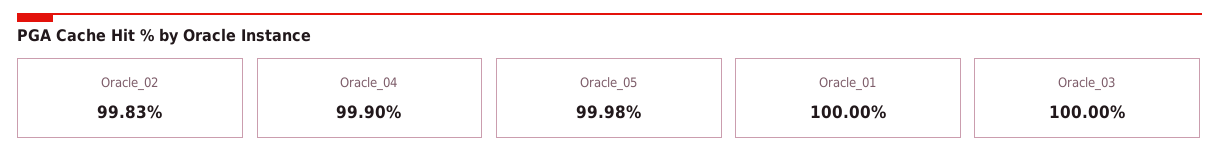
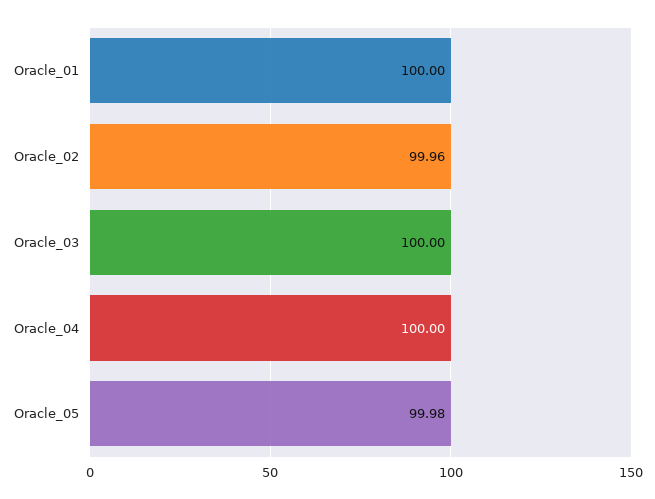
Oracle_02: 99.83 -> 99.96
Oracle_04: 99.9 -> 100

